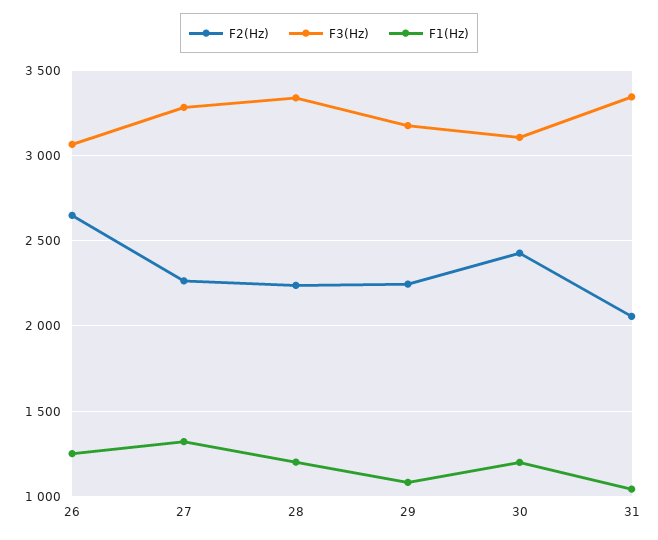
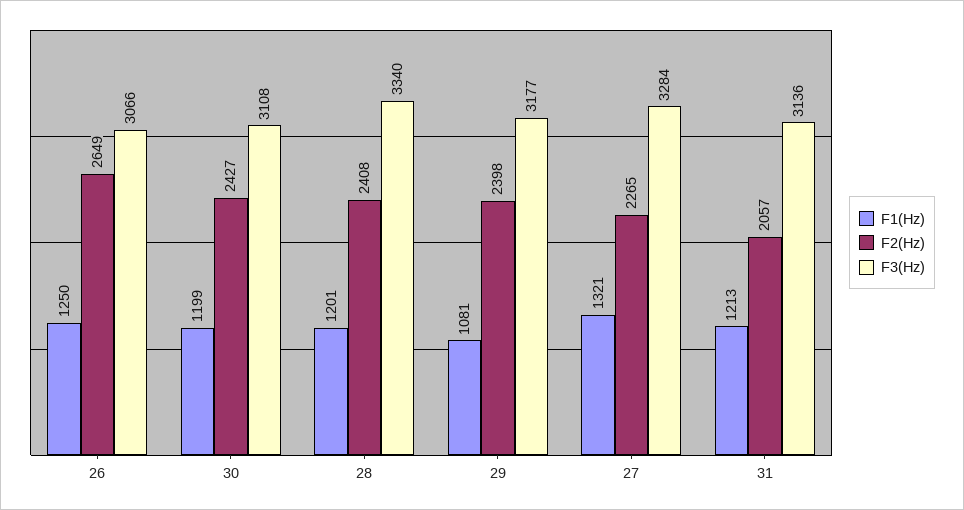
F2(Hz), 28: 2250 -> 2408
F2(Hz), 29: 2250 -> 2398
F3(Hz), 31: 3350 -> 3136
F1(Hz), 31: 1050 -> 1213

